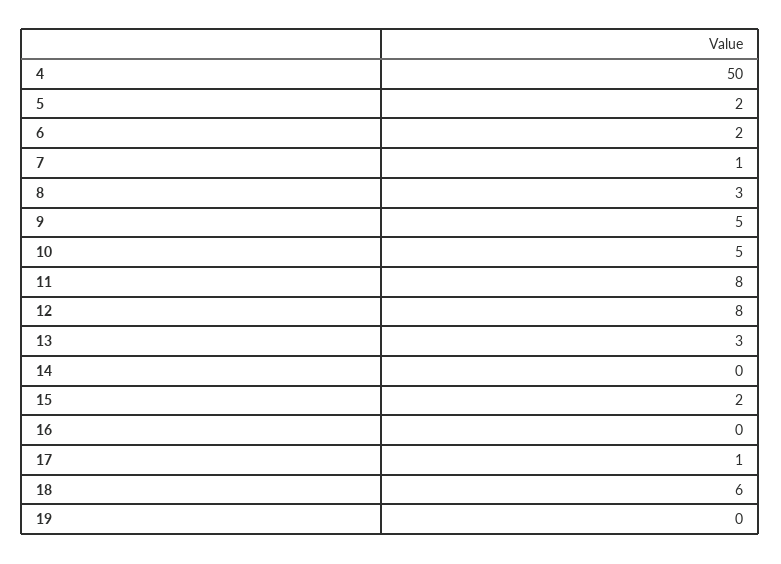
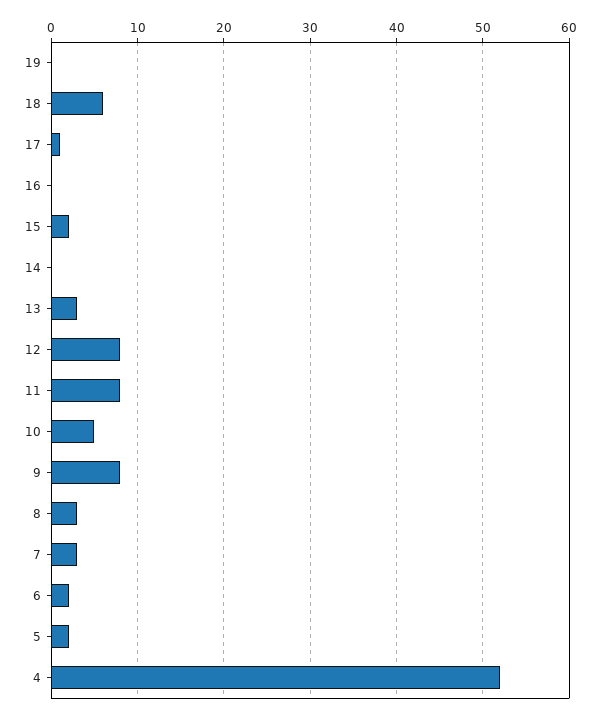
4: 50 -> 52
7: 1 -> 3
9: 5 -> 8

